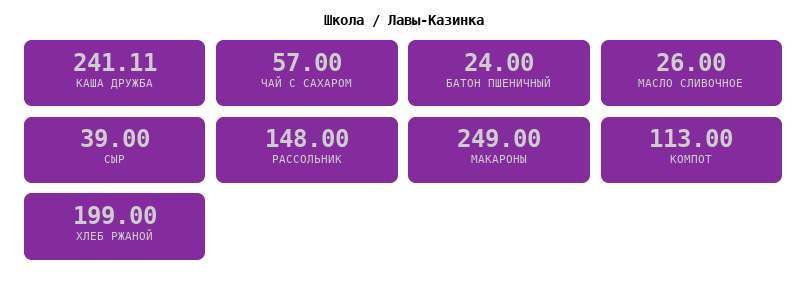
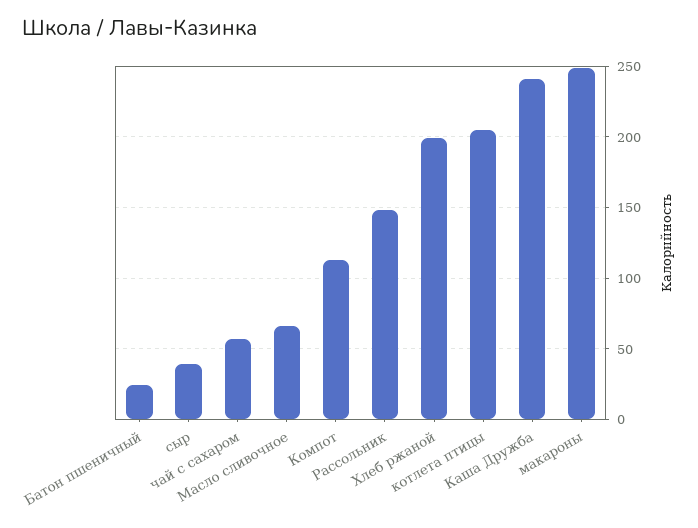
МАСЛО СЛИВОЧНОЕ: 26 -> 65
котлета птицы: none -> 205

